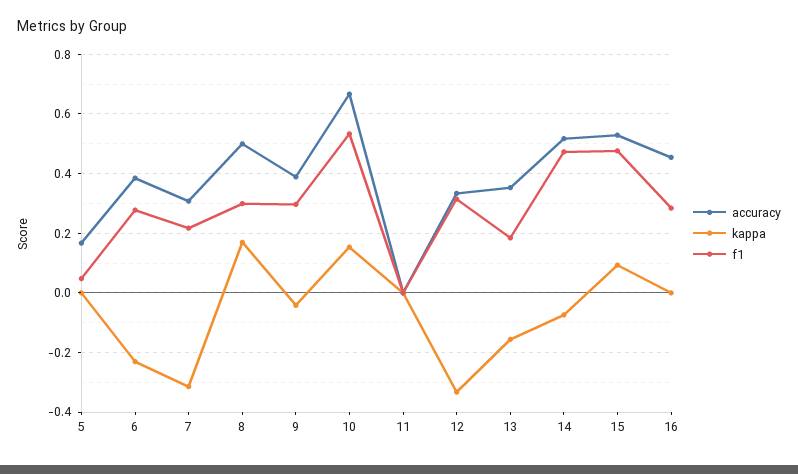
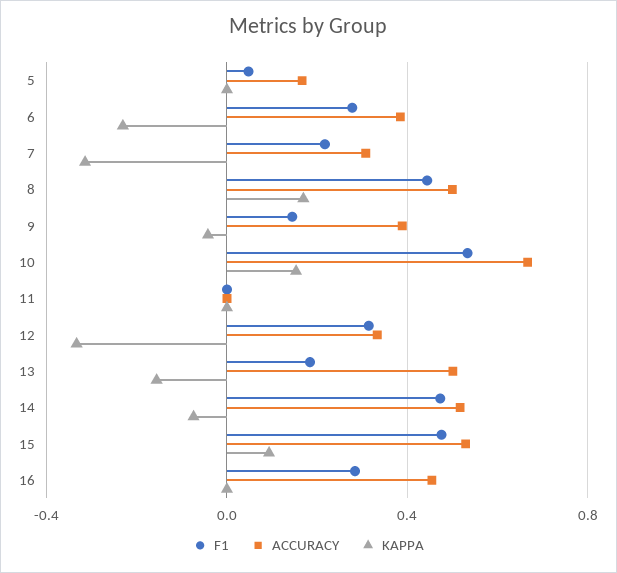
f1, 8: 0.3 -> 0.45
f1, 9: 0.3 -> 0.15
accuracy, 13: 0.35 -> 0.5

